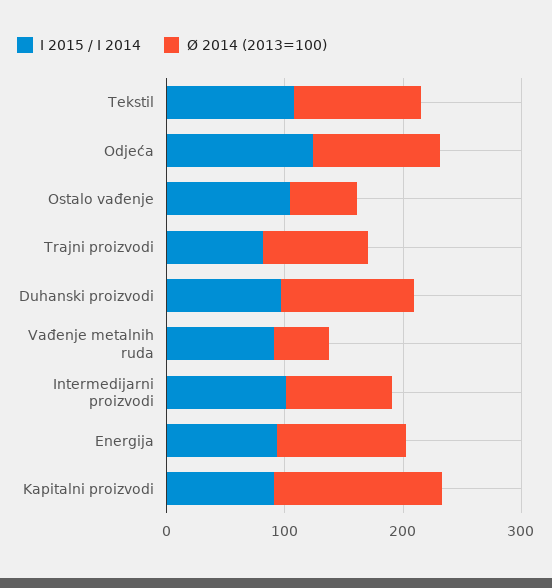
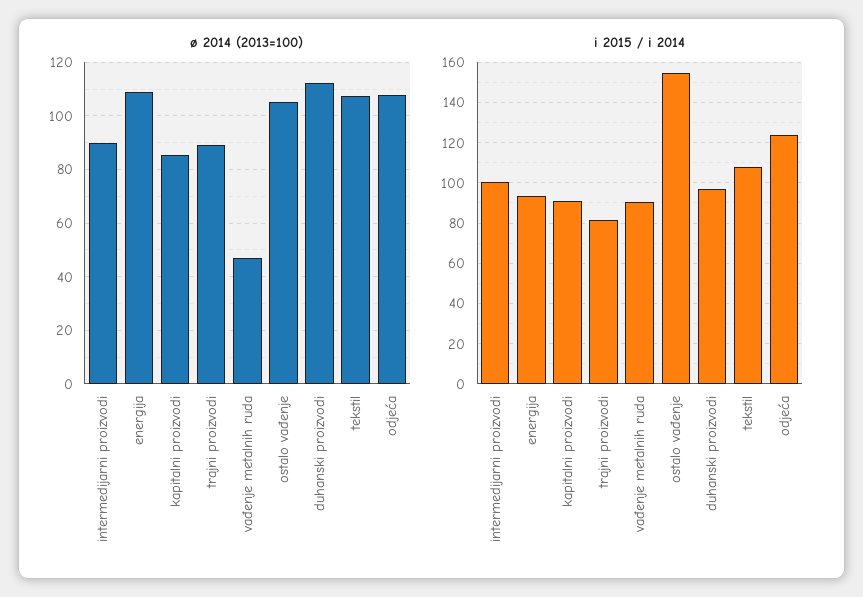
I 2015 / I 2014, Ostalo vađenje: 100 -> 155
Ø 2014 (2013=100), Ostalo vađenje: 60 -> 105
Ø 2014 (2013=100), Kapitalni proizvodi: 140 -> 85

